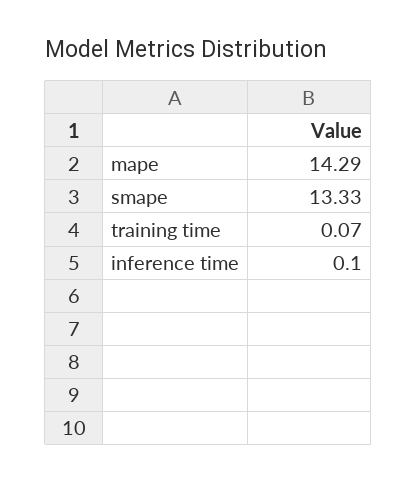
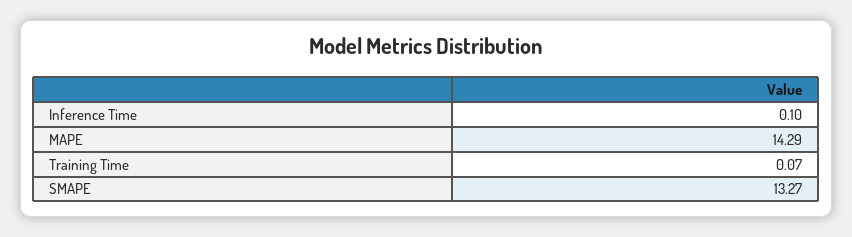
smape: 13.33 -> 13.27

